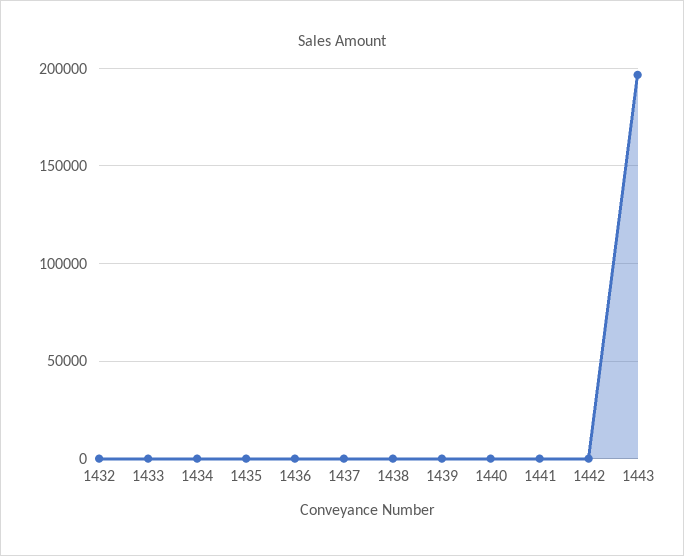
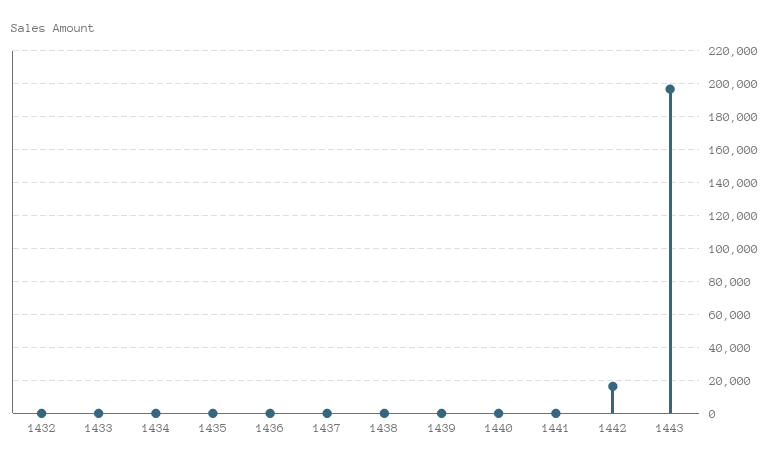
1442: 0 -> 15000

